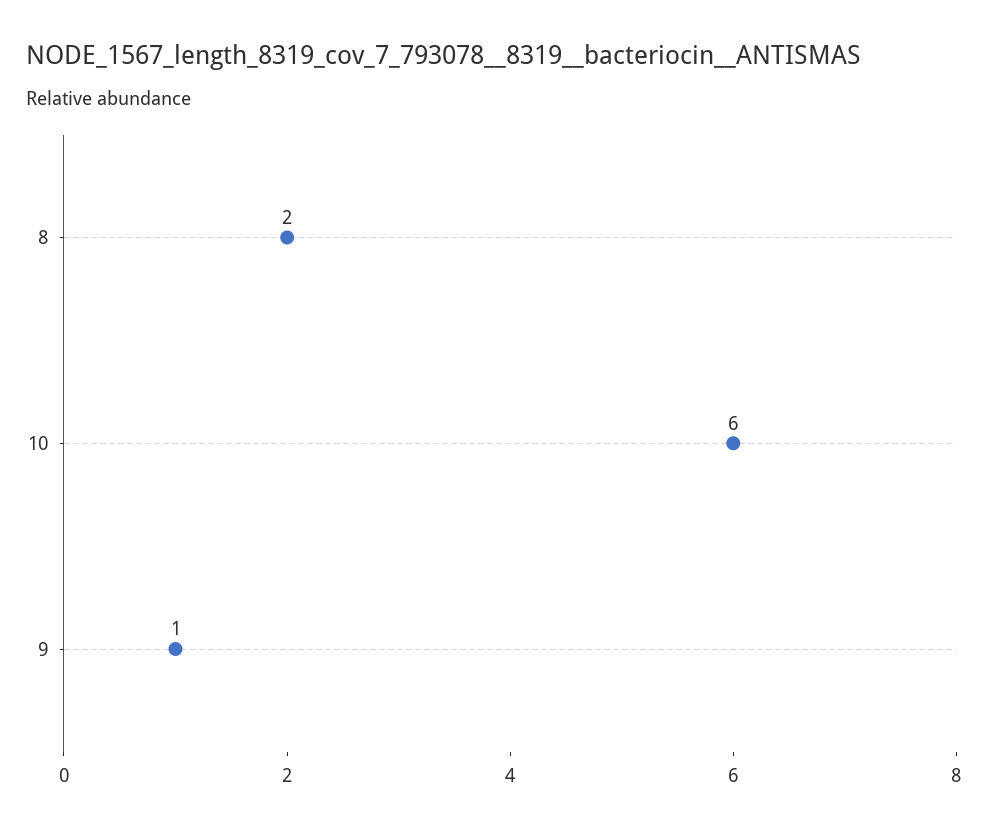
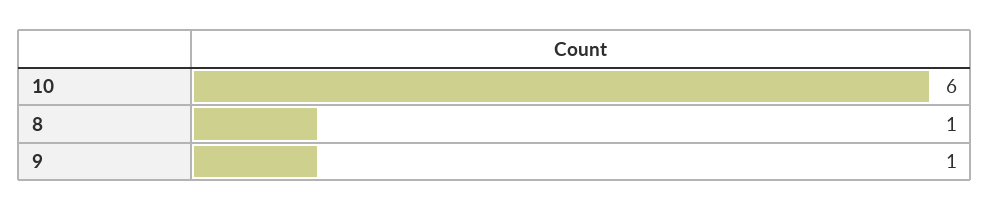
8: 2 -> 1

